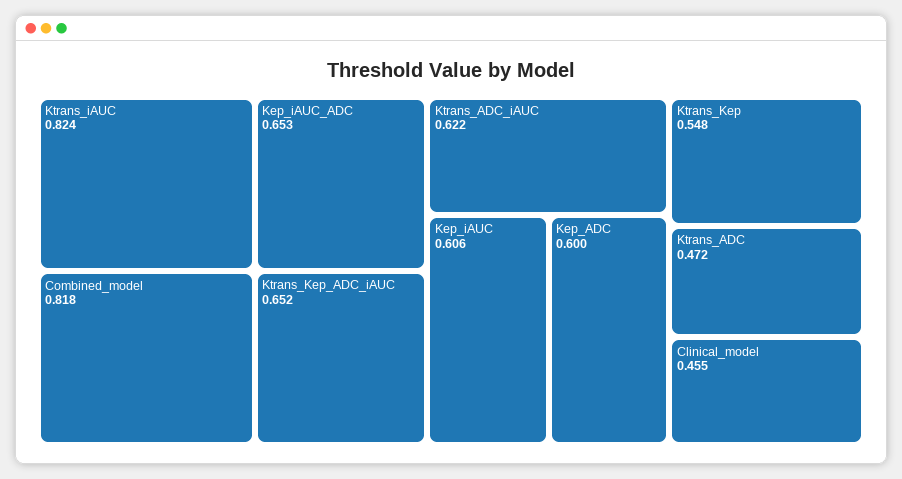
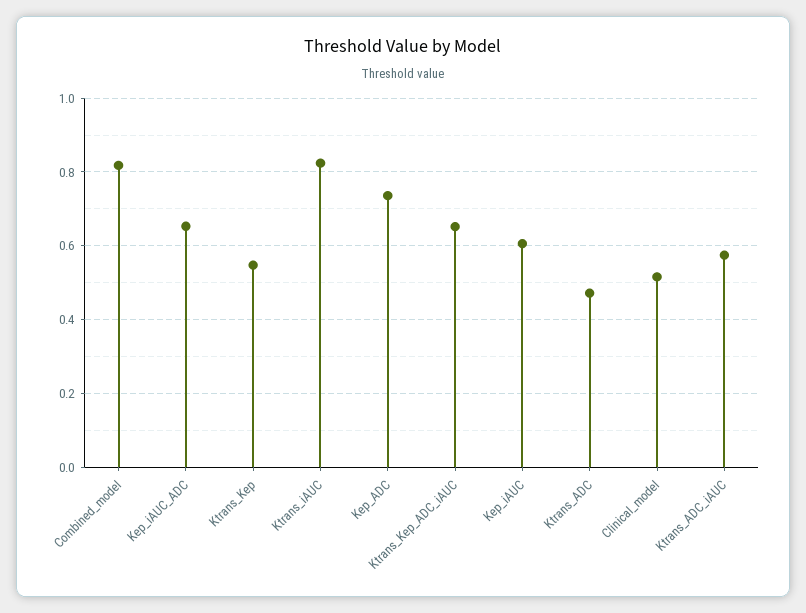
Ktrans_ADC_iAUC: 0.622 -> 0.58
Kep_ADC: 0.6 -> 0.74
Clinical_model: 0.455 -> 0.52

